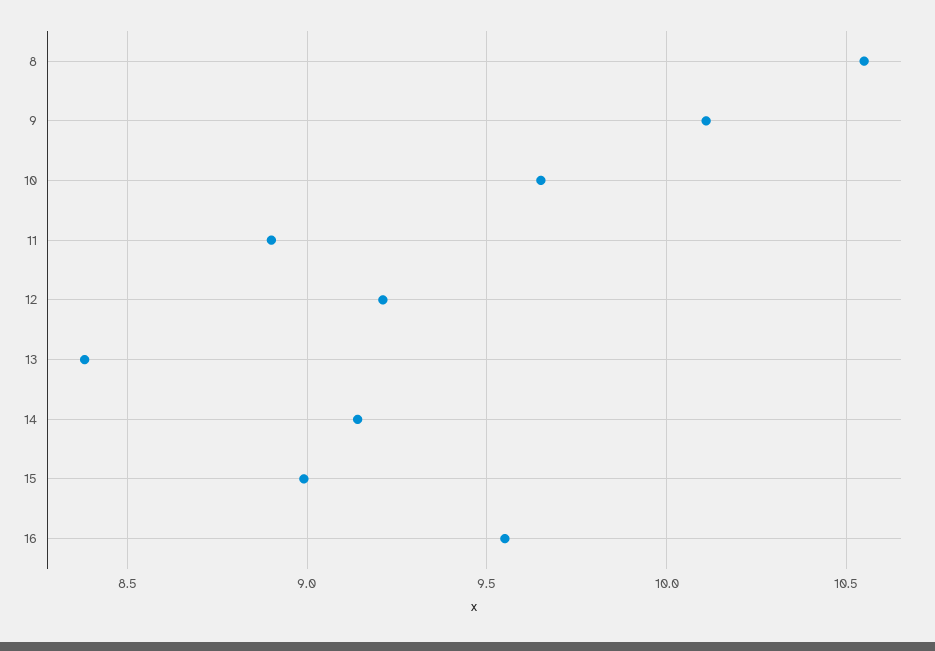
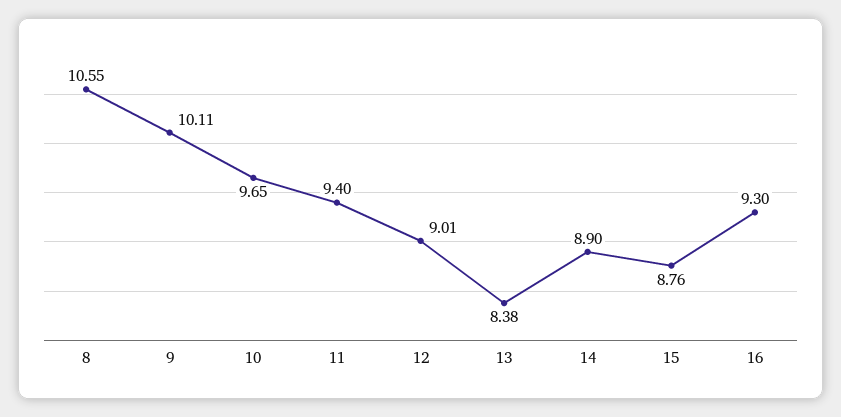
11: 8.9 -> 9.4
12: 9.2 -> 9.01
14: 9.15 -> 8.9
15: 9 -> 8.76
16: 9.55 -> 9.3

